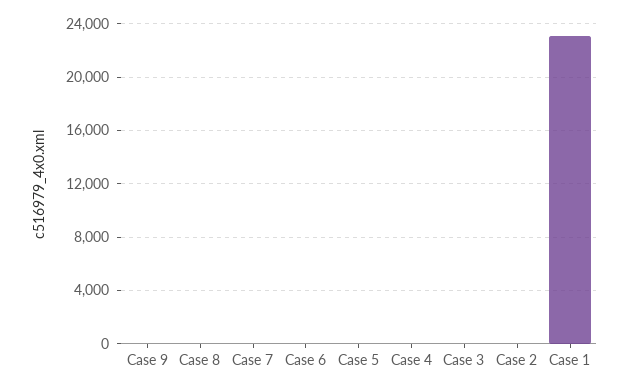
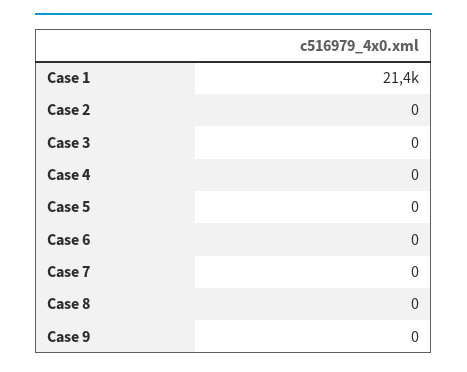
Case 1: 23000 -> 21400

